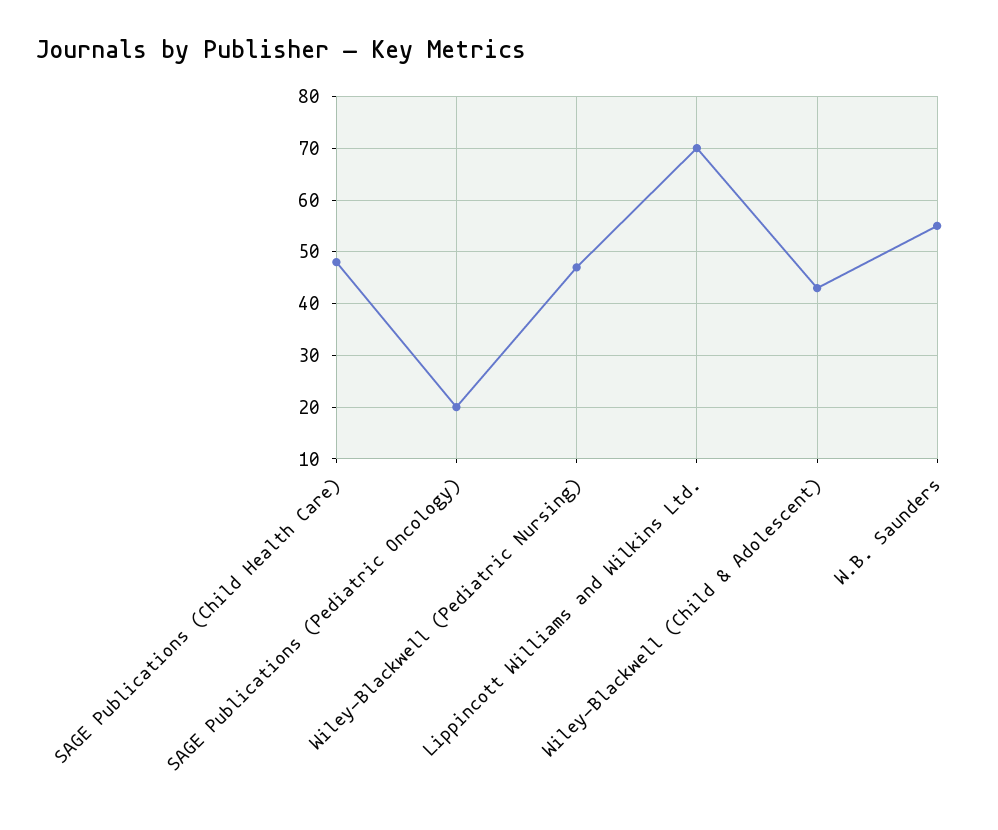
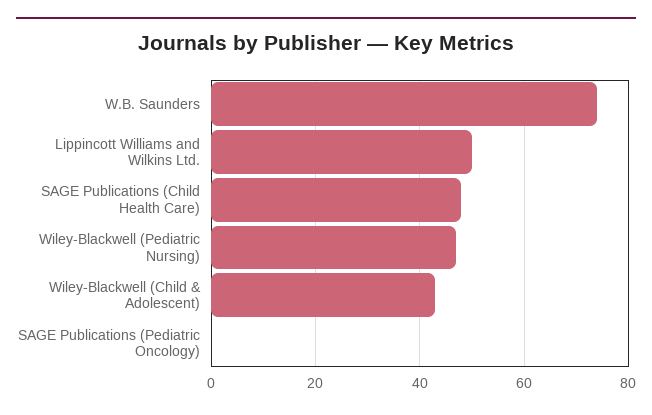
SAGE Publications (Pediatric Oncology): 20 -> 0
Lippincott Williams and Wilkins Ltd.: 70 -> 50
W.B. Saunders: 55 -> 75

